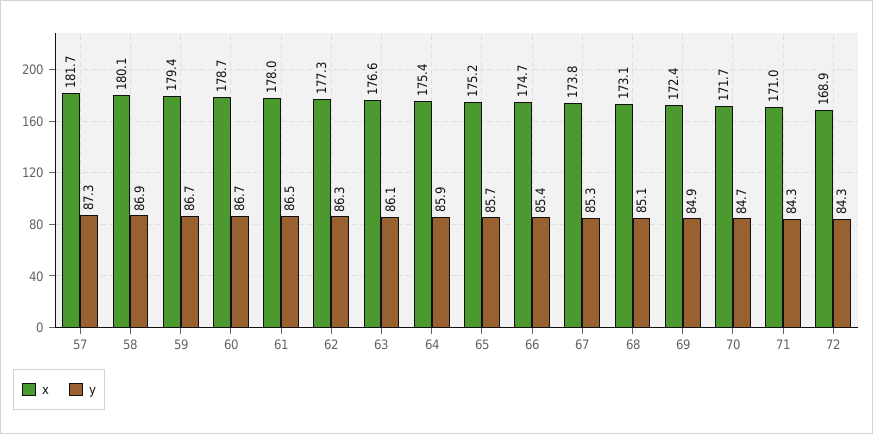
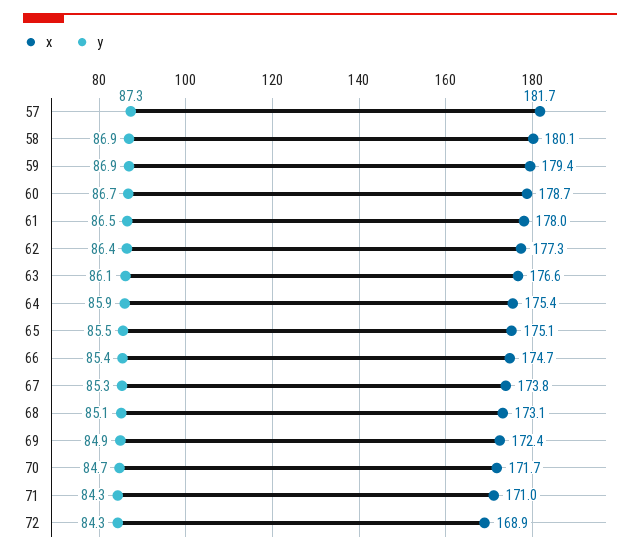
y, 59: 86.7 -> 86.9
y, 62: 86.3 -> 86.4
x, 65: 175.2 -> 175.1
y, 65: 85.7 -> 85.5

